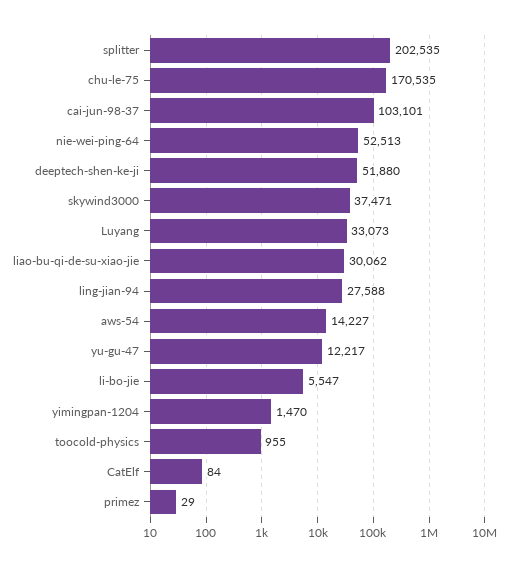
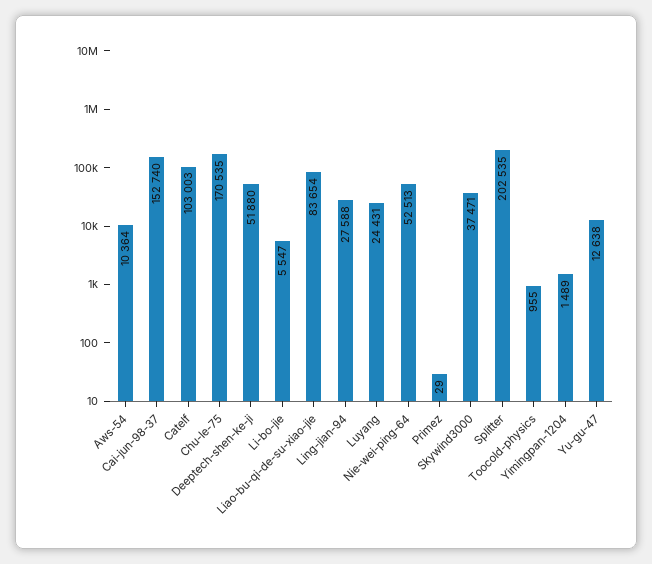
cai-jun-98-37: 103101 -> 152740
Luyang: 33073 -> 24431
liao-bu-qi-de-su-xiao-jie: 30062 -> 83654
aws-54: 14227 -> 10364
yu-gu-47: 12217 -> 12638
yimingpan-1204: 1470 -> 1489
CatElf: 84 -> 103003

